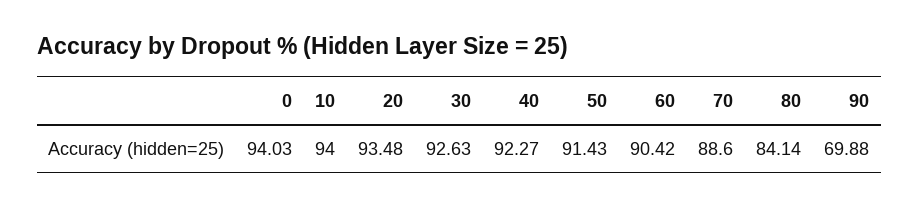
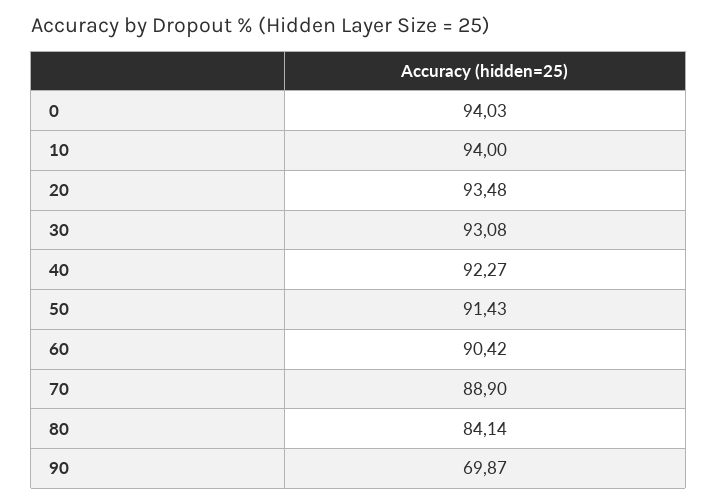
30: 92.63 -> 93.08
70: 88.6 -> 88.9
90: 69.88 -> 69.87

